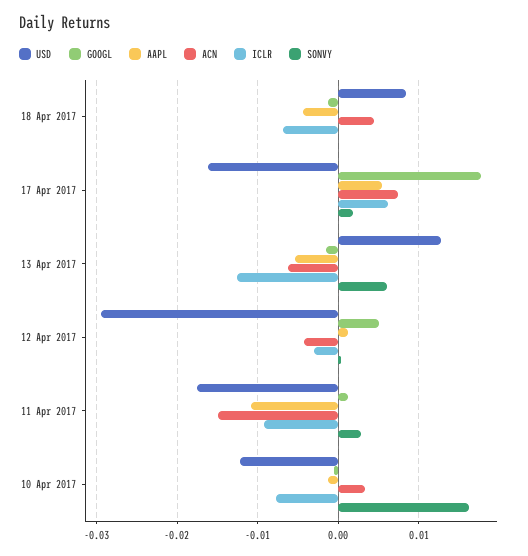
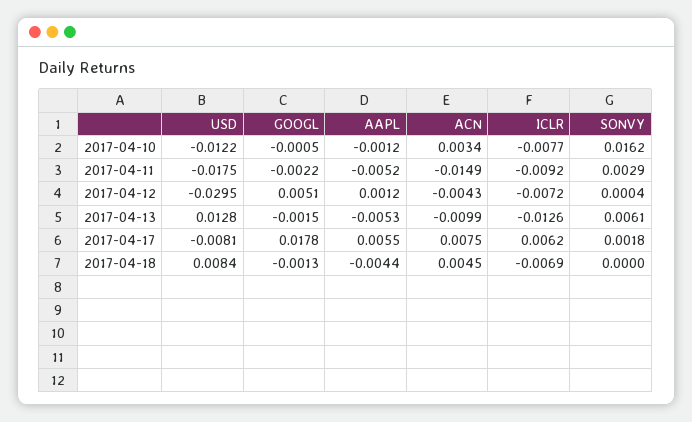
USD, 17 Apr 2017: -0.016 -> -0.0081
ACN, 13 Apr 2017: -0.006 -> -0.0099
ICLR, 12 Apr 2017: -0.003 -> -0.0072
GOOGL, 11 Apr 2017: 0.001 -> -0.0022
AAPL, 11 Apr 2017: -0.011 -> -0.0052

